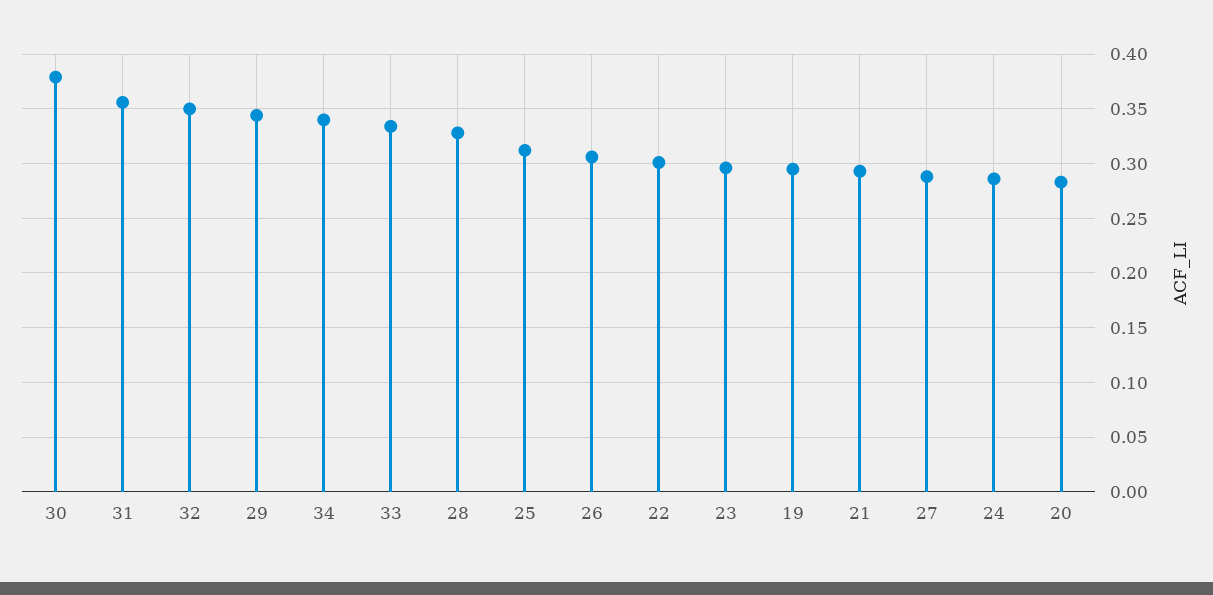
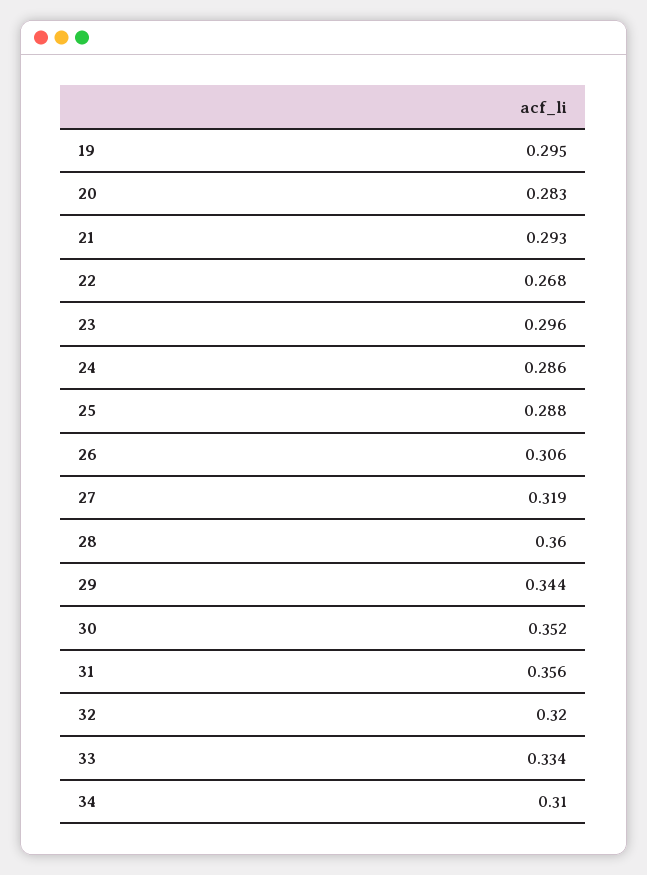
30: 0.38 -> 0.352
32: 0.35 -> 0.32
34: 0.34 -> 0.31
28: 0.33 -> 0.36
25: 0.31 -> 0.288
22: 0.3 -> 0.268
27: 0.29 -> 0.319

